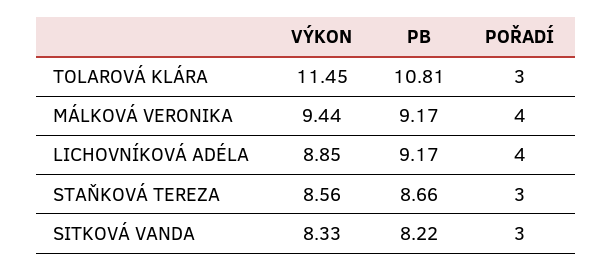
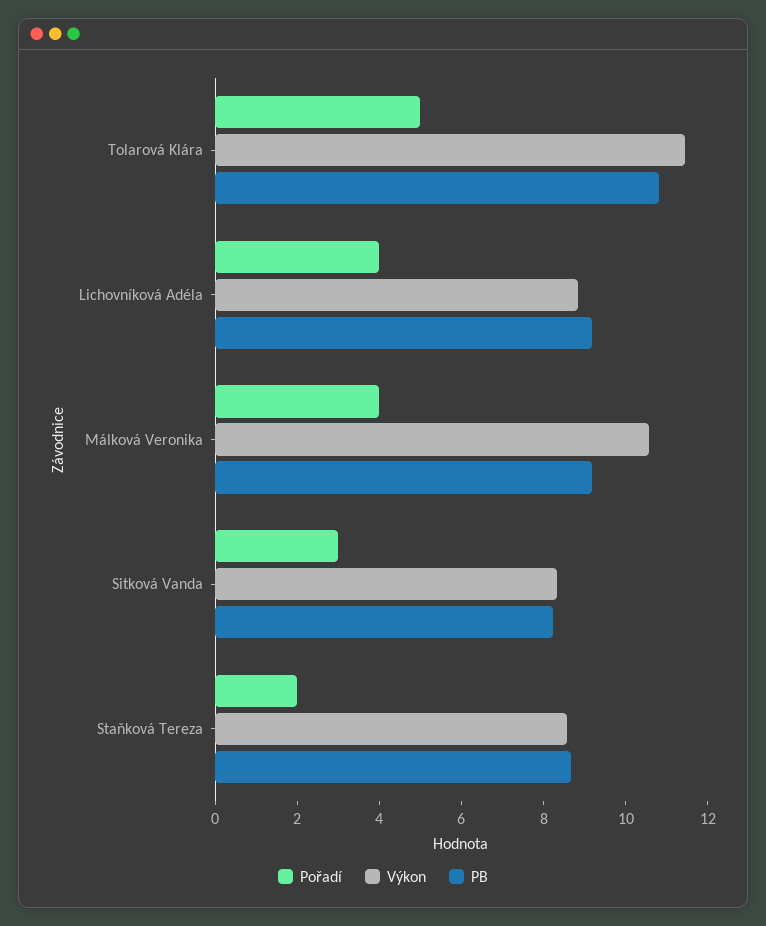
POŘADÍ, TOLAROVÁ KLÁRA: 3 -> 5
VÝKON, MÁLKOVÁ VERONIKA: 9.44 -> 10.5
POŘADÍ, STAŇKOVÁ TEREZA: 3 -> 2

